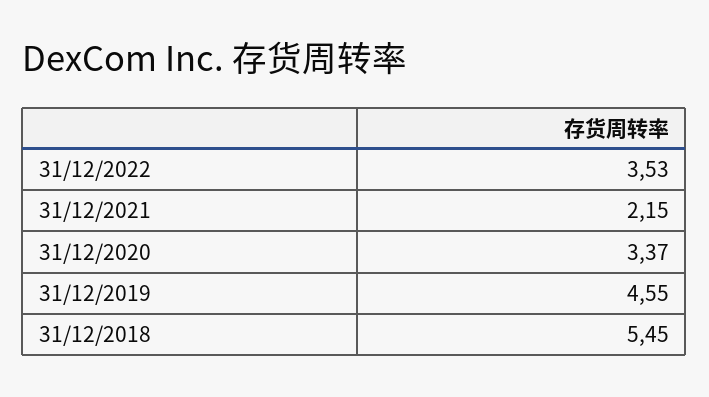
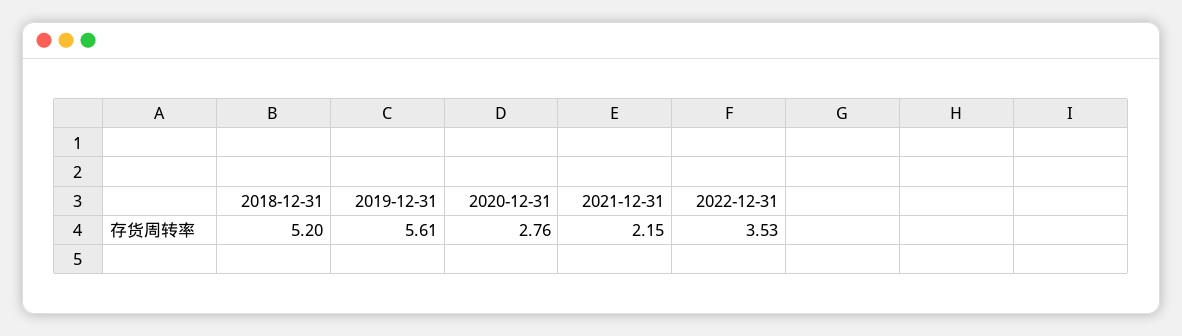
31/12/2020: 3.37 -> 2.76
31/12/2019: 4.55 -> 5.61
31/12/2018: 5.45 -> 5.2

